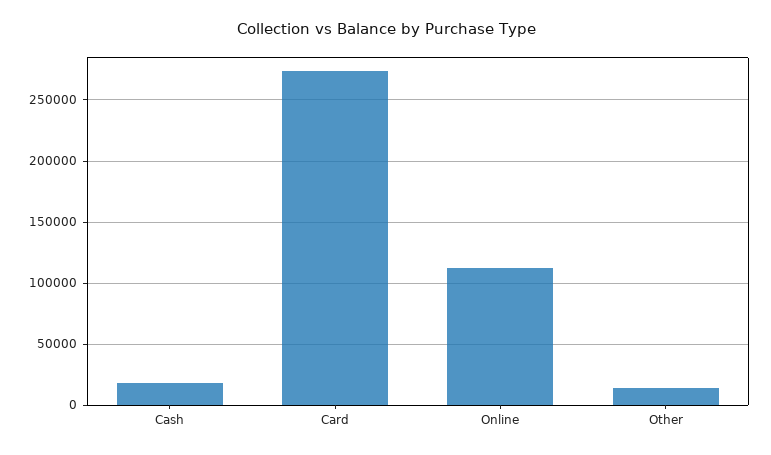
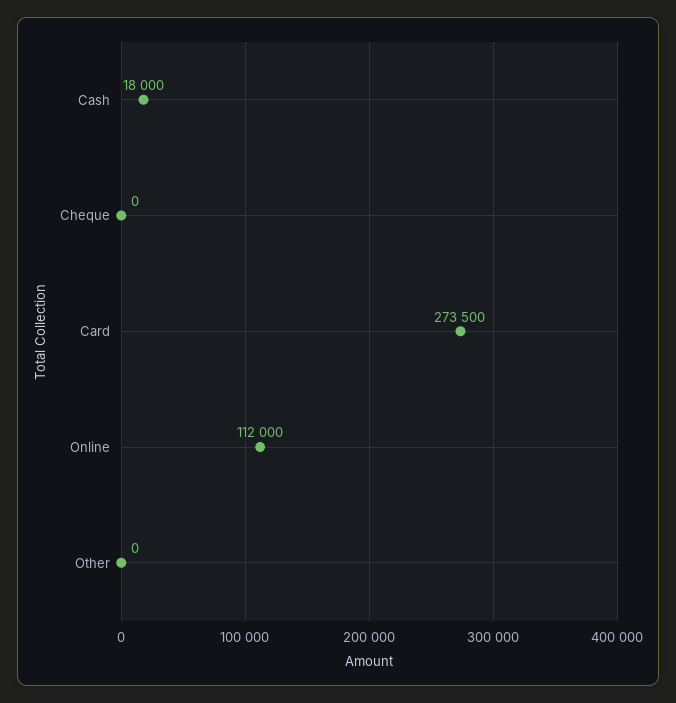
Other: 15000 -> 0
Cheque: none -> 0

